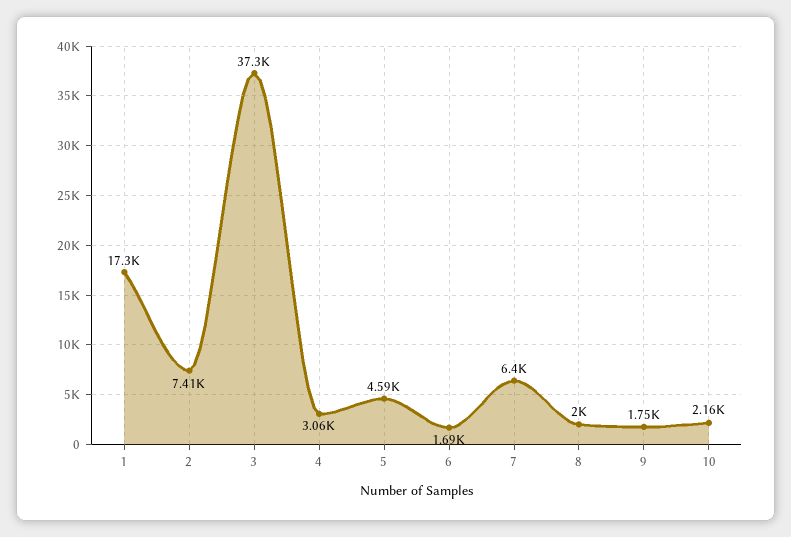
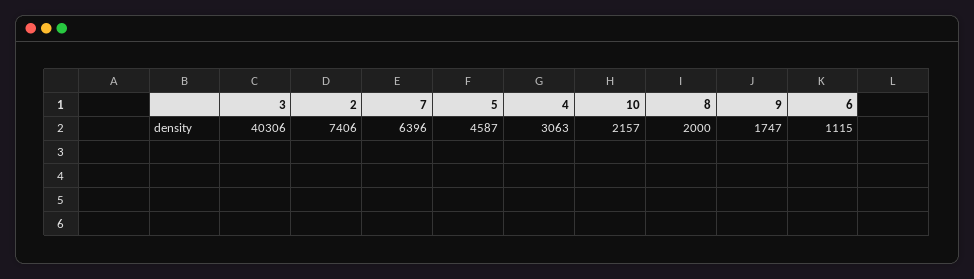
1: 17300 -> none
3: 37300 -> 40306
6: 1690 -> 1115

